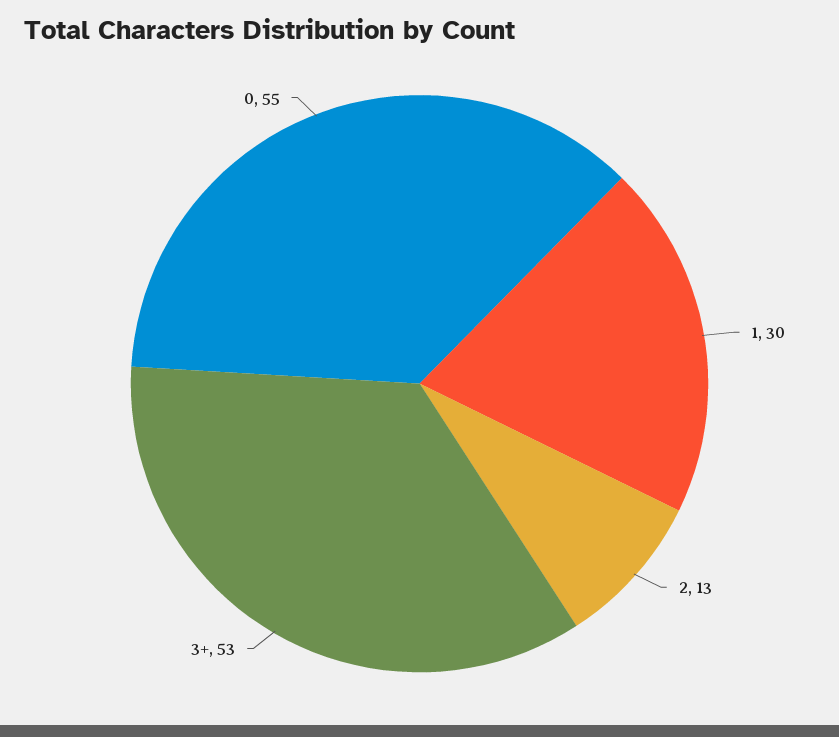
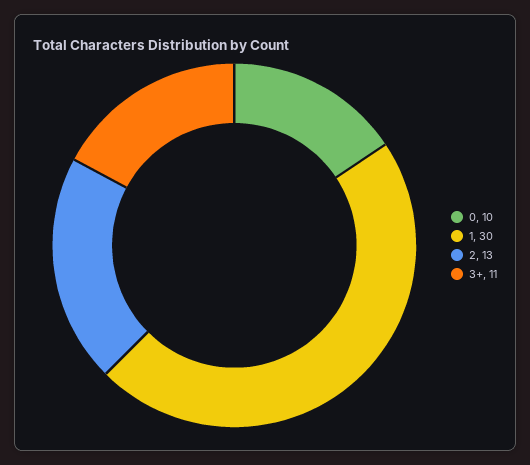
3+: 53 -> 11
0: 55 -> 10

